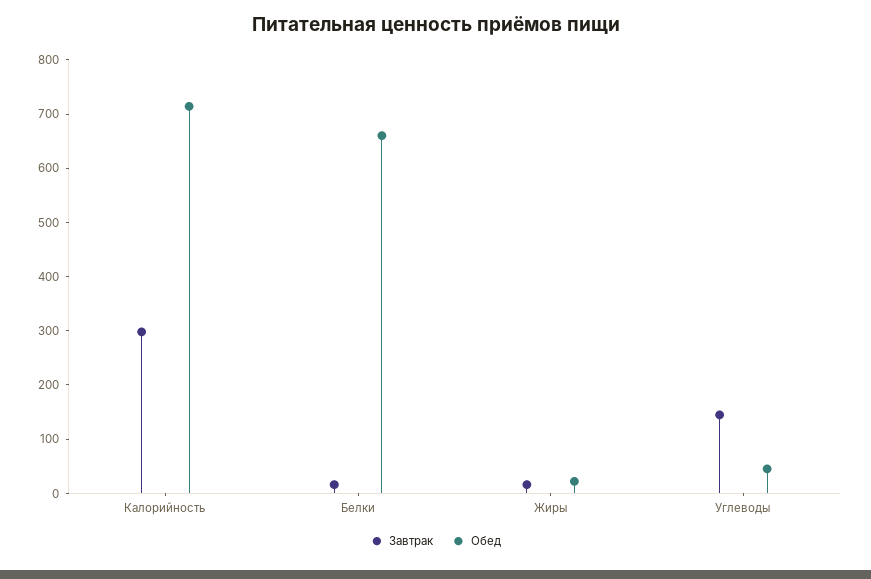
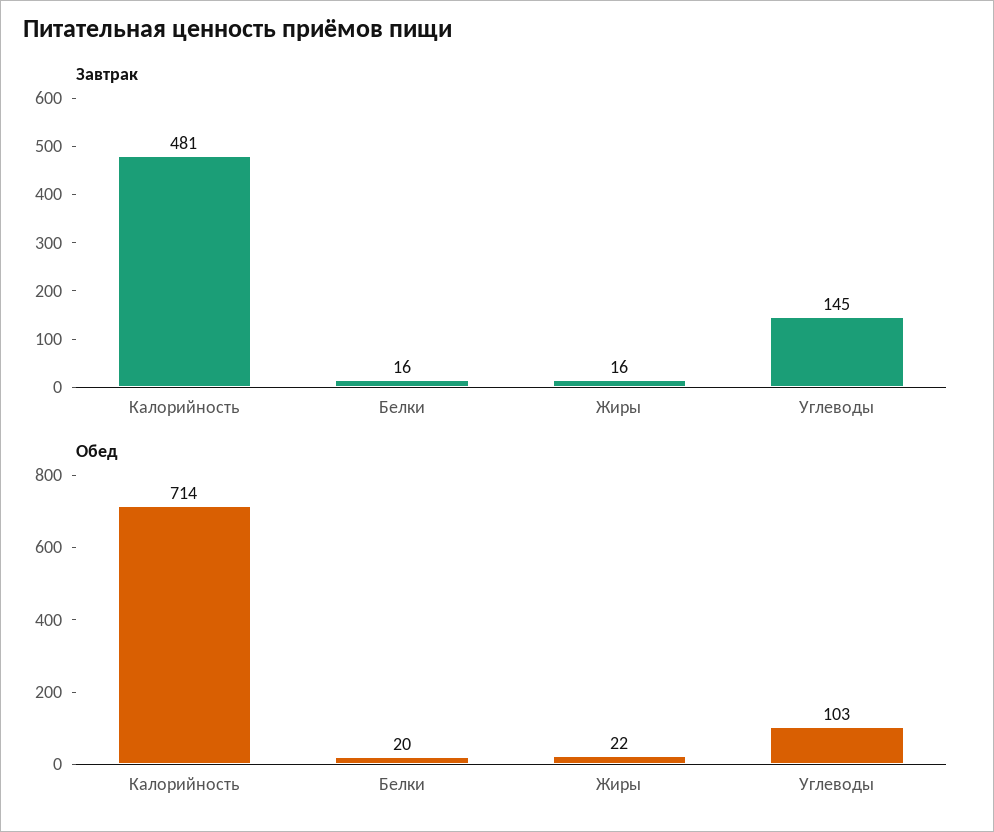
Завтрак, Калорийность: 300 -> 481
Обед, Белки: 660 -> 20
Обед, Углеводы: 40 -> 103

